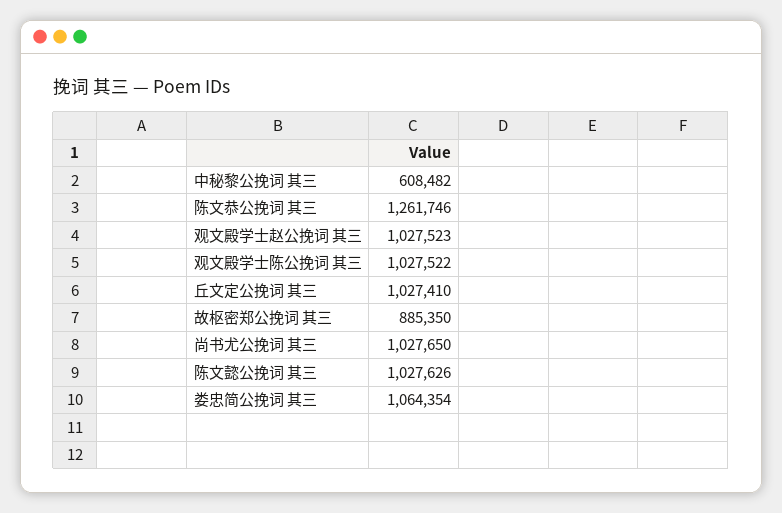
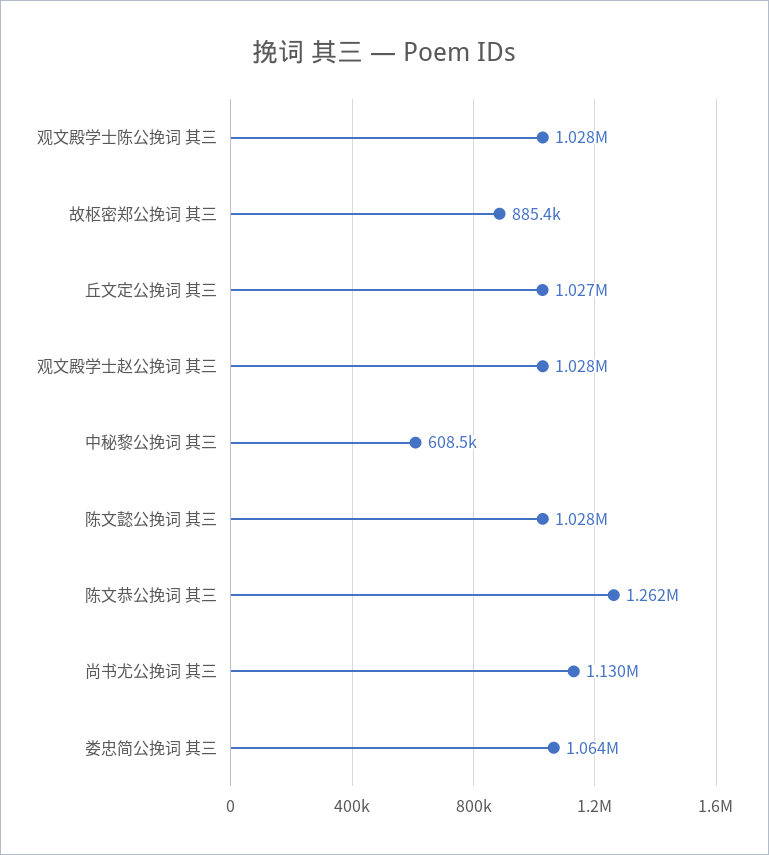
尚书尤公挽词 其三: 1027650 -> 1130000

